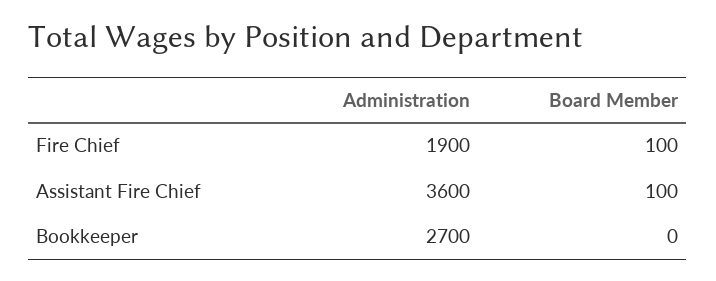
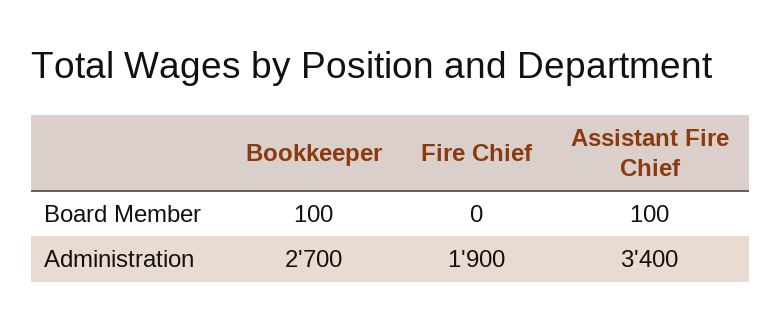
Board Member, Fire Chief: 100 -> 0
Administration, Assistant Fire Chief: 3600 -> 3400
Board Member, Bookkeeper: 0 -> 100

